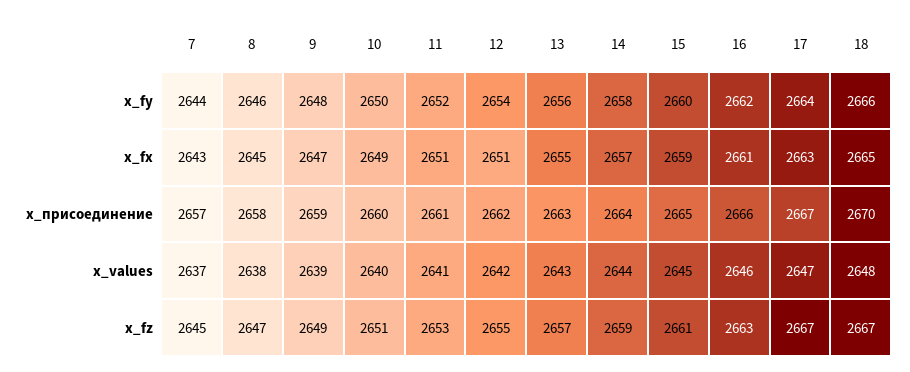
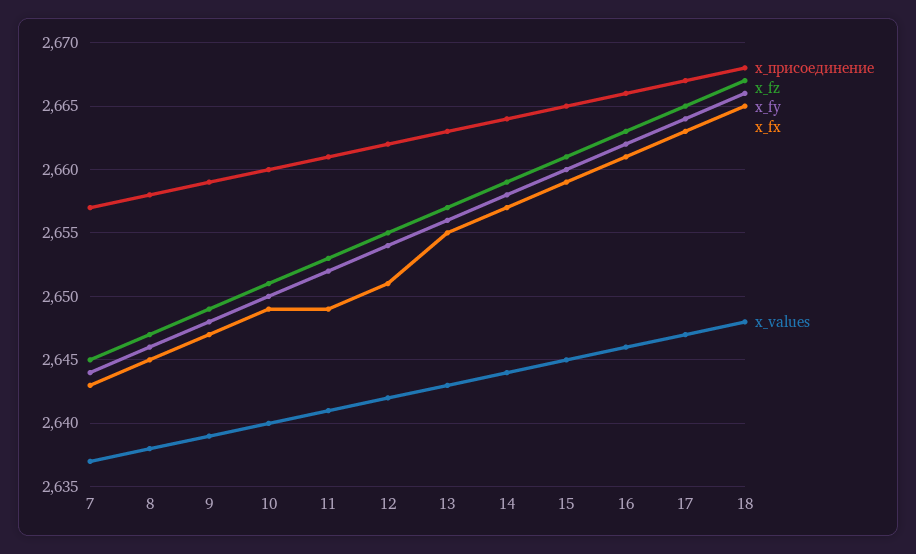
x_fx, 11: 2651 -> 2649
x_присоединение, 18: 2670 -> 2668
x_fz, 17: 2667 -> 2665

